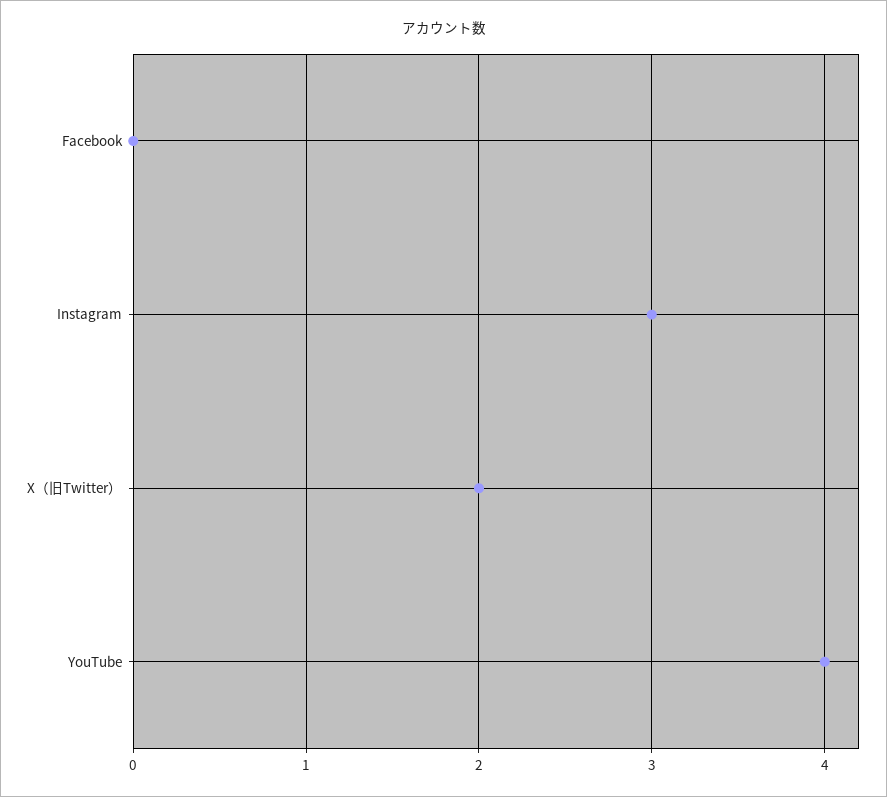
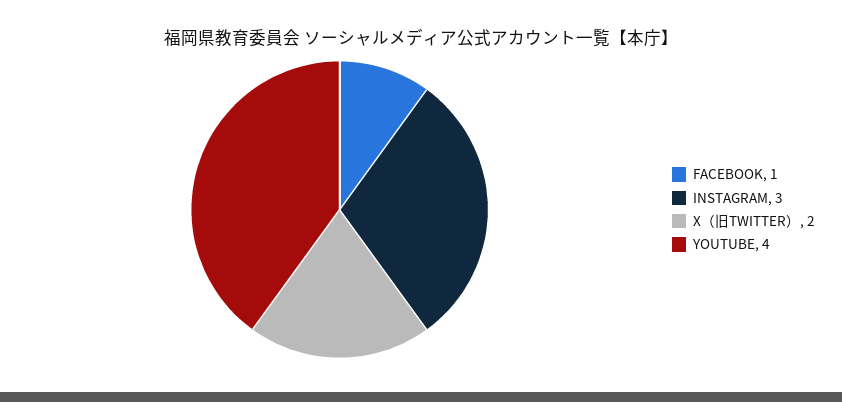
Facebook: 0 -> 1

